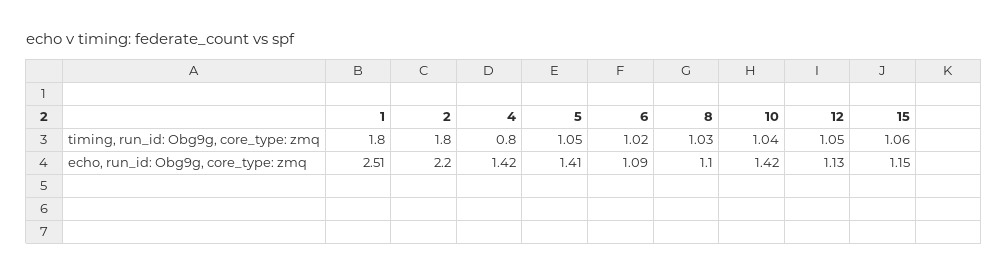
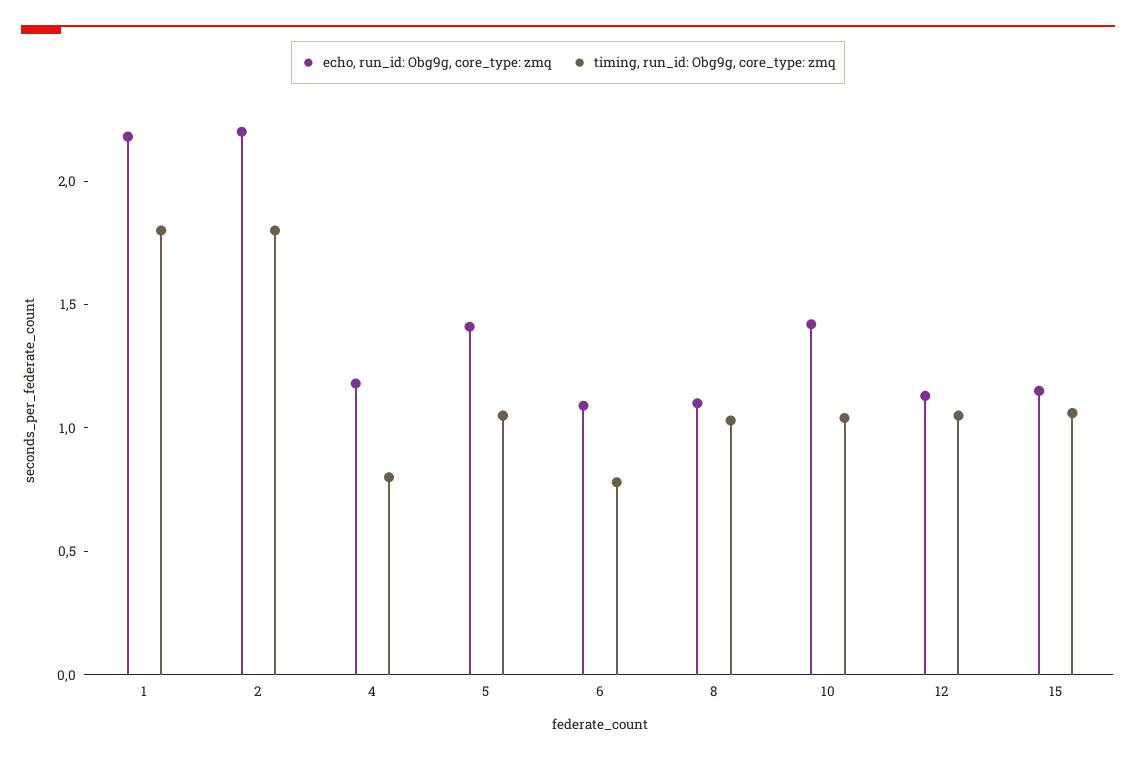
timing, run_id: Obg9g, core_type: zmq, 6: 1.02 -> 0.8
echo, run_id: Obg9g, core_type: zmq, 1: 2.51 -> 2.2
echo, run_id: Obg9g, core_type: zmq, 4: 1.42 -> 1.2

